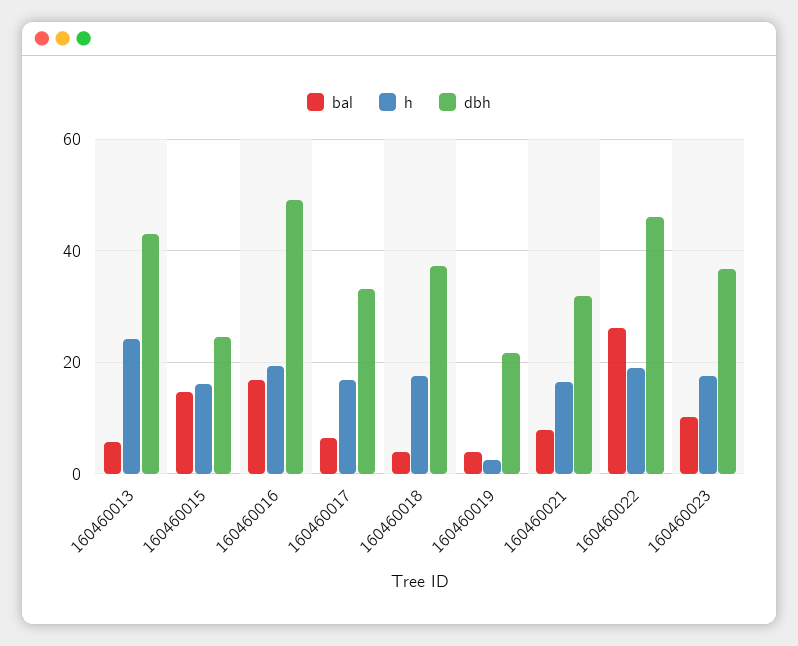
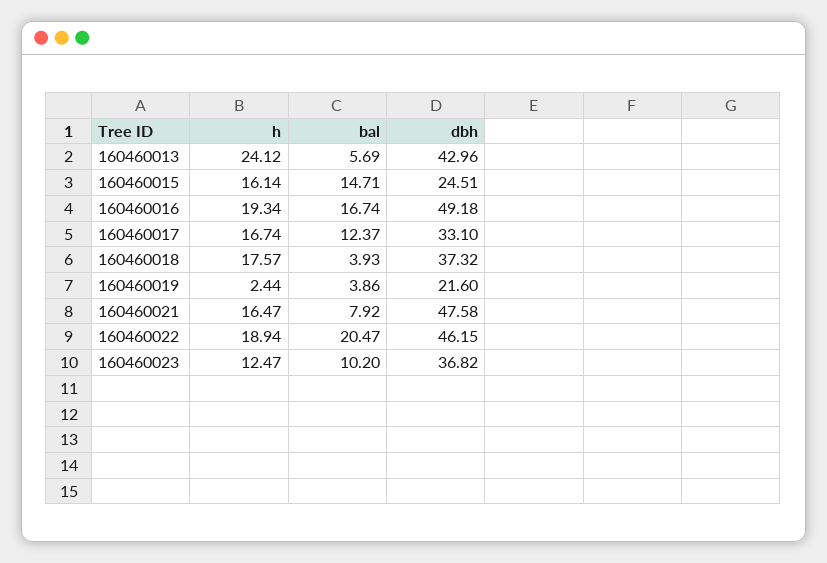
bal, 160460017: 6 -> 12.37
dbh, 160460021: 32 -> 47.58
bal, 160460022: 26 -> 20.47
h, 160460023: 18 -> 12.47

